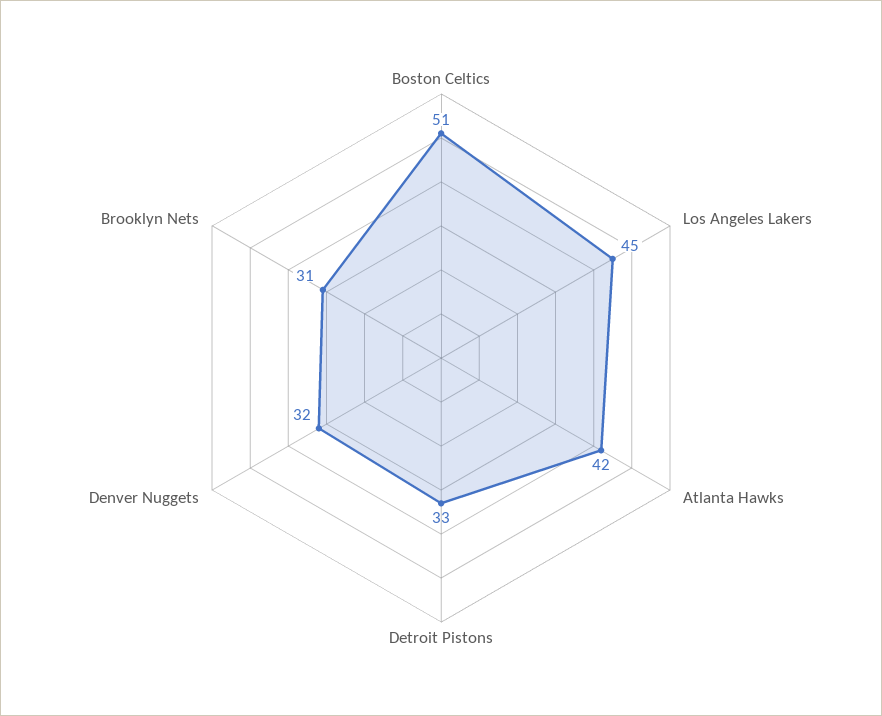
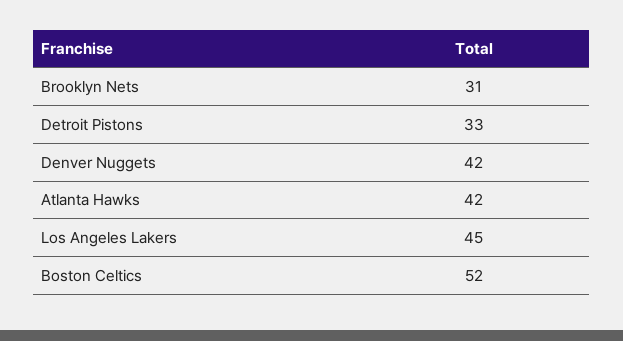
Boston Celtics: 51 -> 52
Denver Nuggets: 32 -> 42

